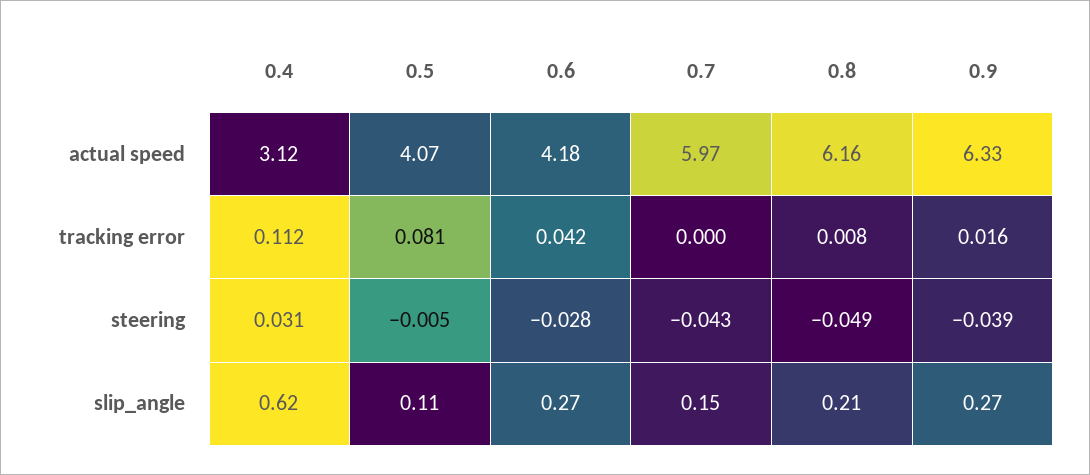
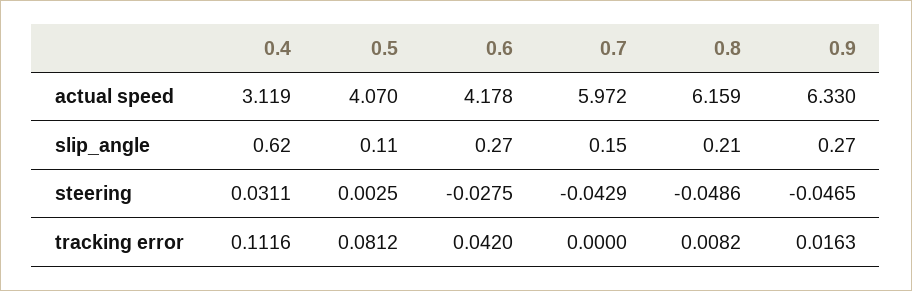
0.5, steering: -0.005 -> 0.0025
0.9, steering: -0.039 -> -0.0465

